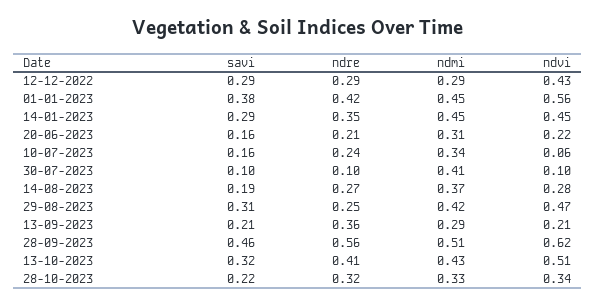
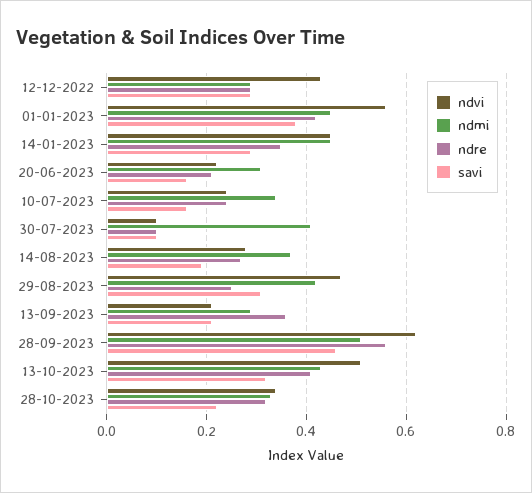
ndvi, 10-07-2023: 0.06 -> 0.25

